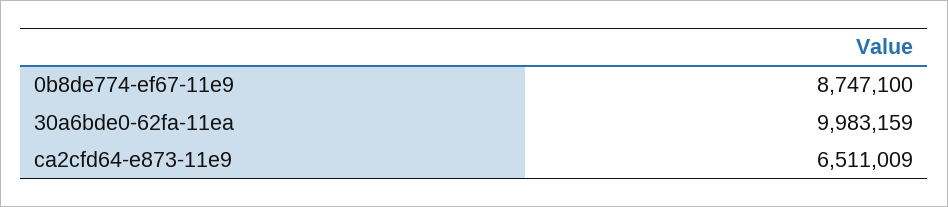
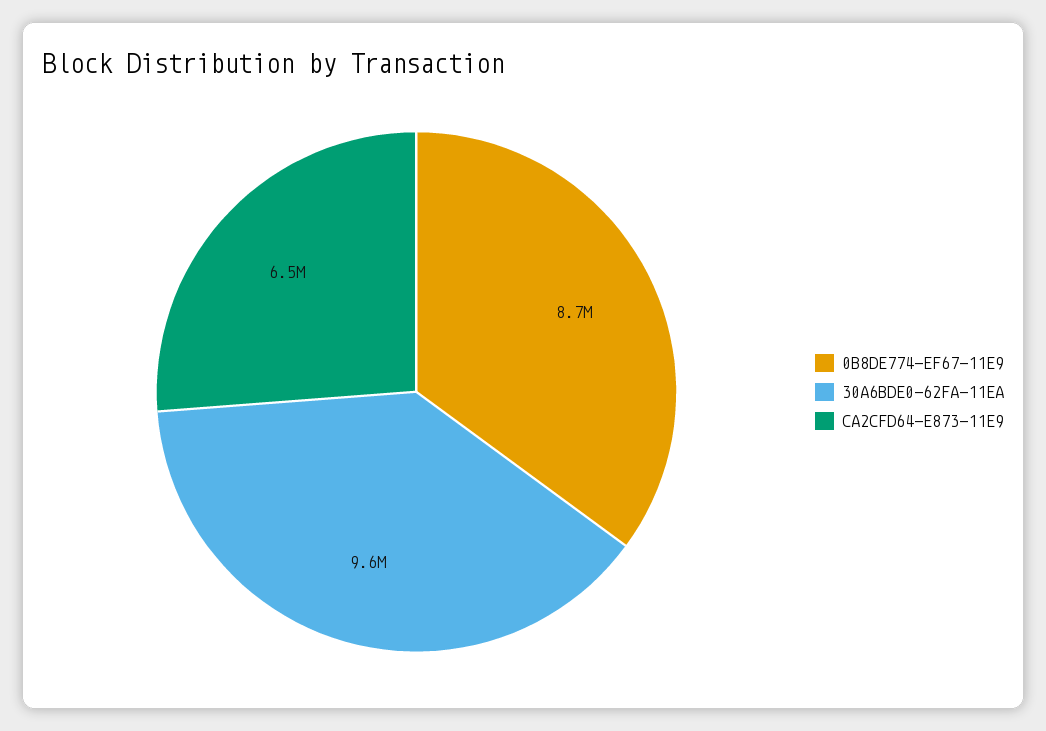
30a6bde0-62fa-11ea: 9983159 -> 9600000

